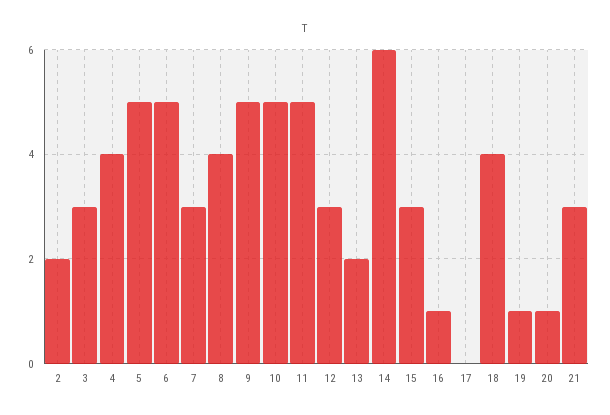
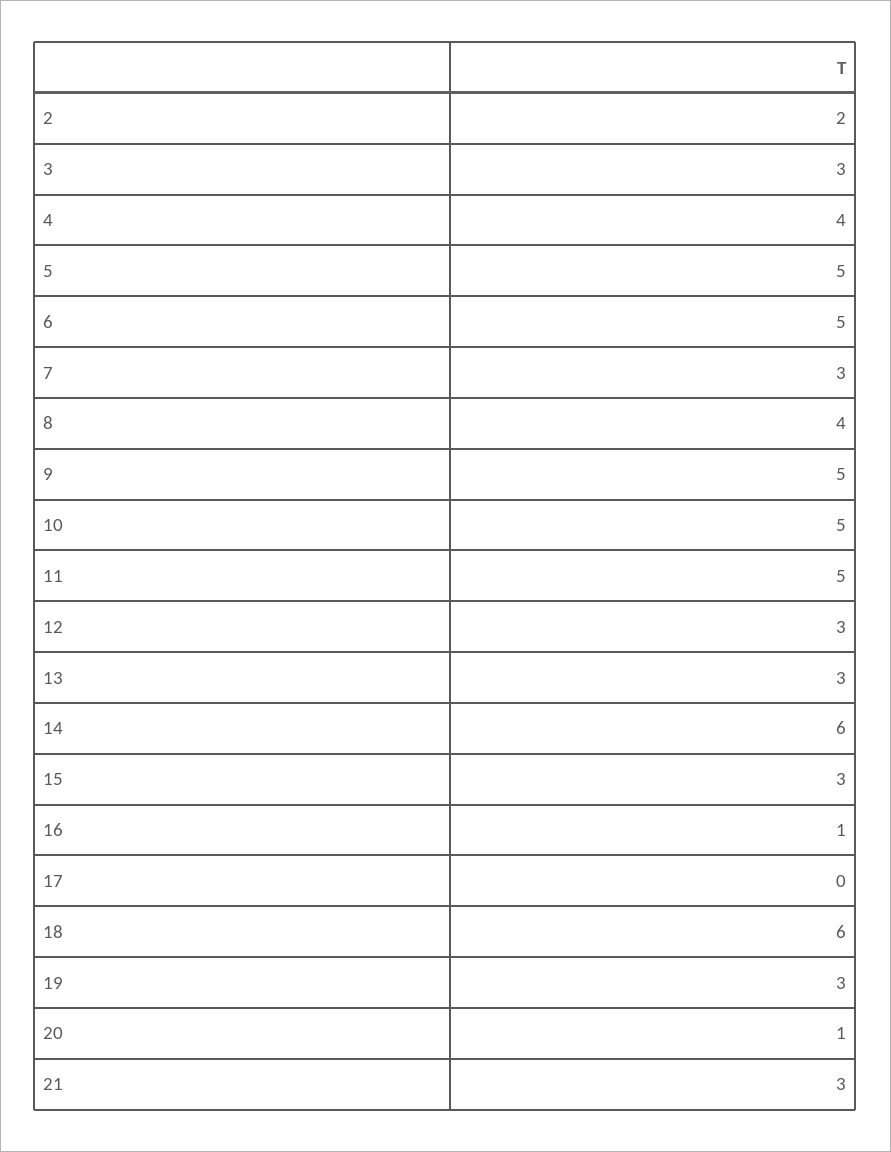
13: 2 -> 3
18: 4 -> 6
19: 1 -> 3

